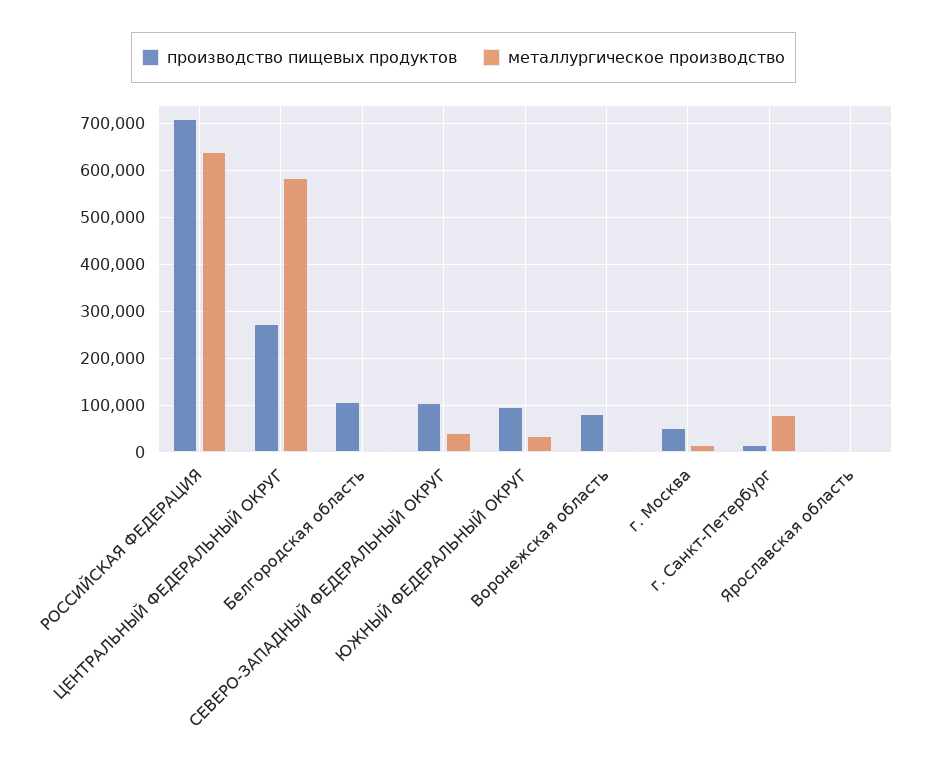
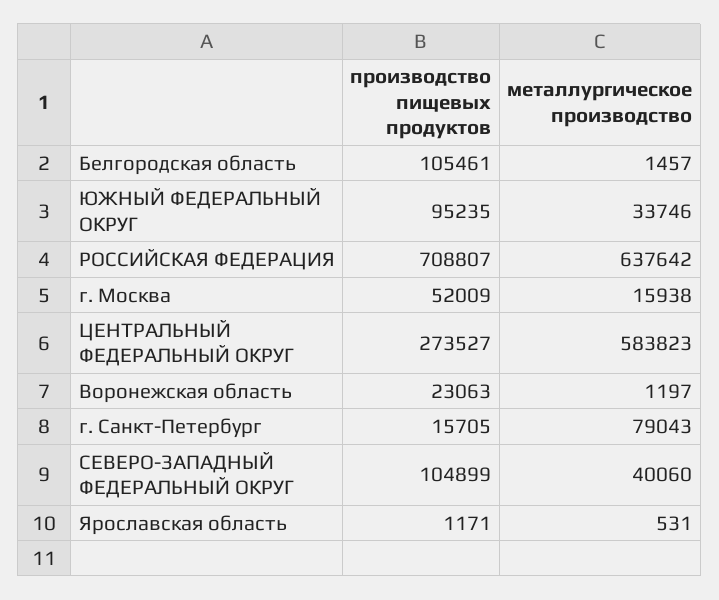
производство пищевых продуктов, Воронежская область: 80000 -> 23063

